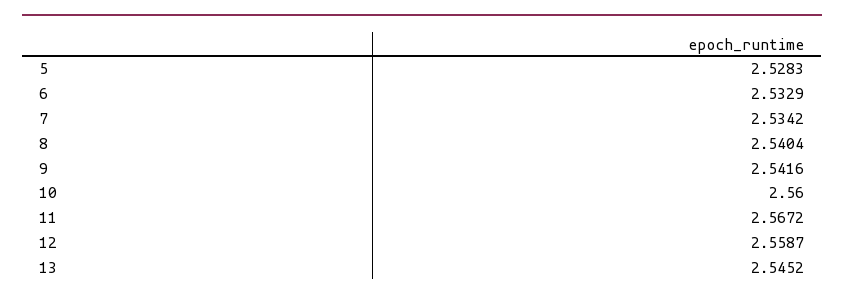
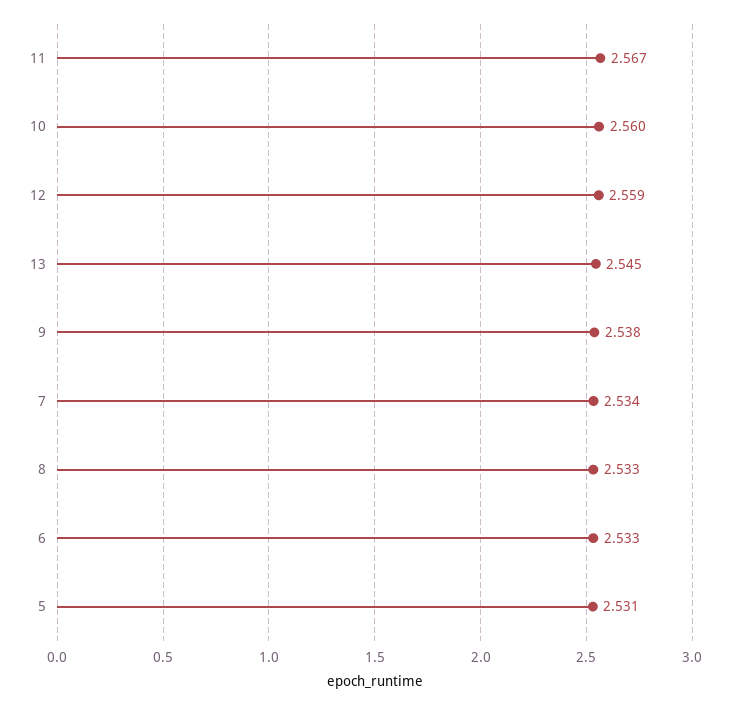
5: 2.5283 -> 2.531
8: 2.5404 -> 2.533
9: 2.5416 -> 2.538

